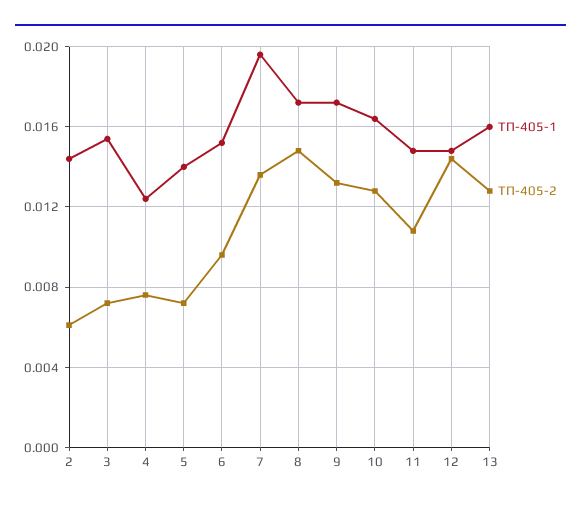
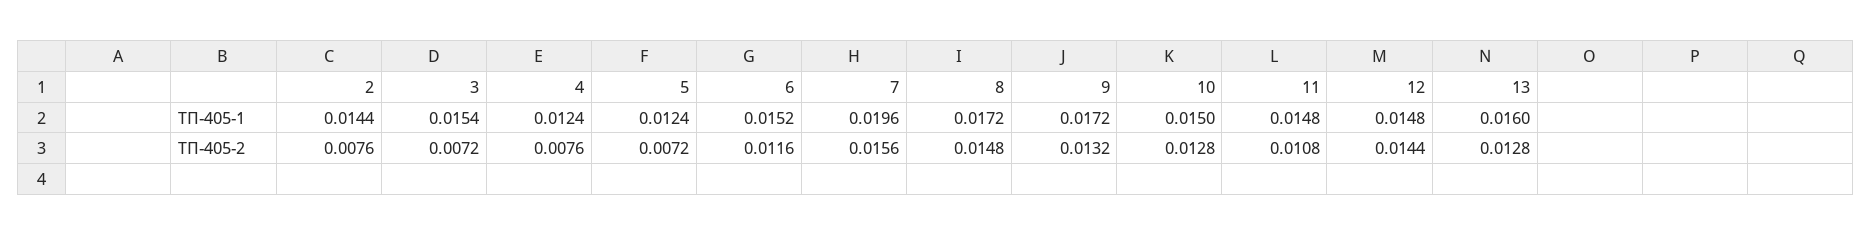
ТП-405-2, 2: 0.006 -> 0.0076
ТП-405-1, 5: 0.014 -> 0.0124
ТП-405-2, 6: 0.0095 -> 0.0116
ТП-405-2, 7: 0.0135 -> 0.0156
ТП-405-1, 10: 0.0165 -> 0.015

